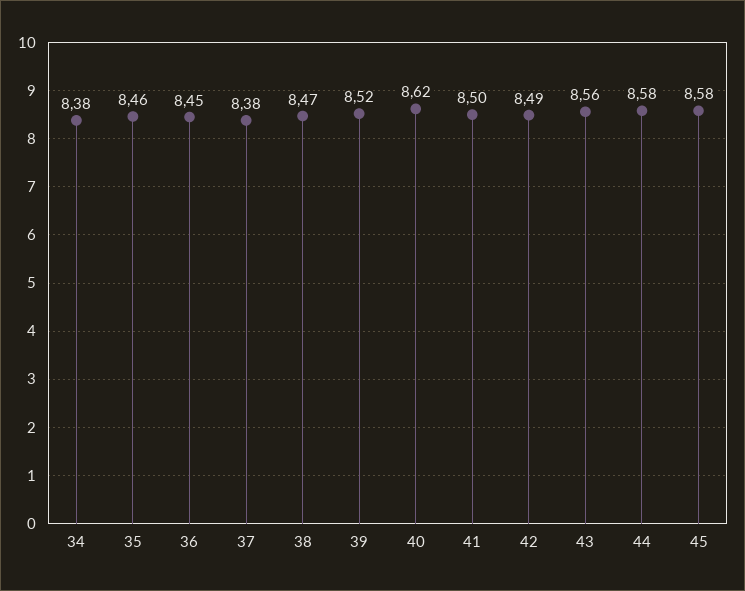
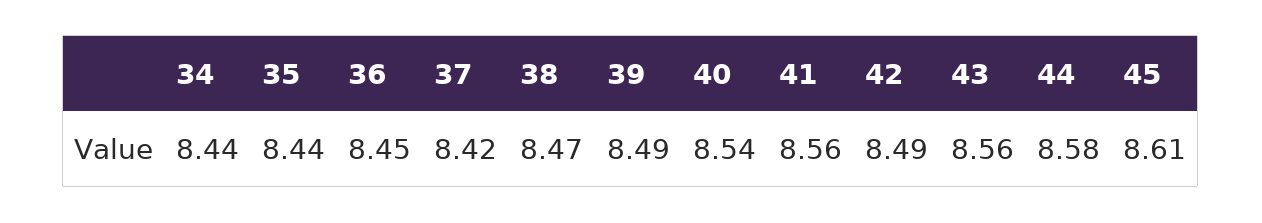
34: 8.38 -> 8.44
35: 8.46 -> 8.44
37: 8.38 -> 8.42
39: 8.52 -> 8.49
40: 8.62 -> 8.54
41: 8.5 -> 8.56
45: 8.58 -> 8.61

